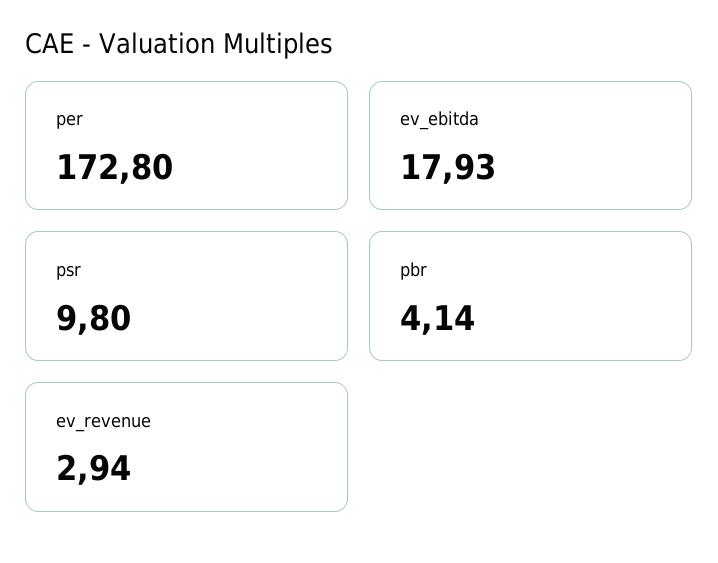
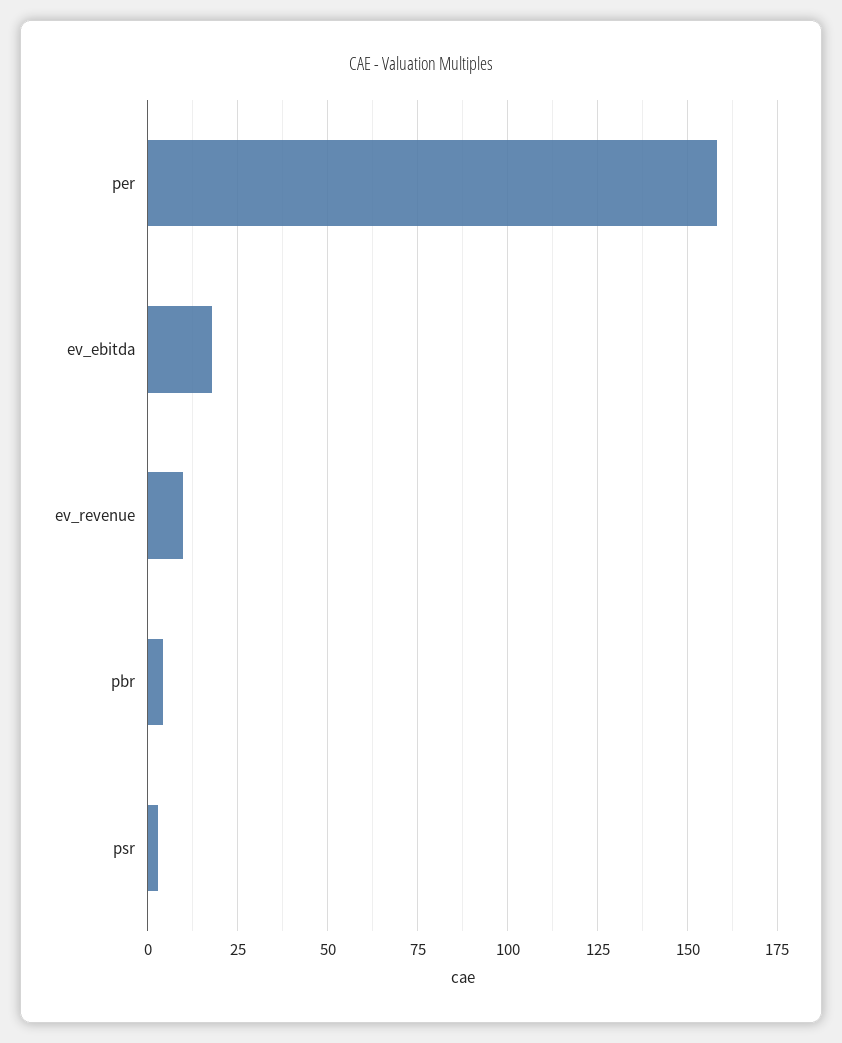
per: 172.8 -> 157.5
psr: 9.8 -> 2.5
ev_revenue: 2.94 -> 10

